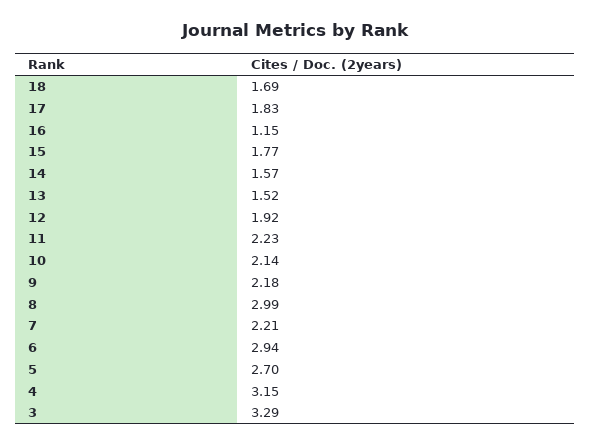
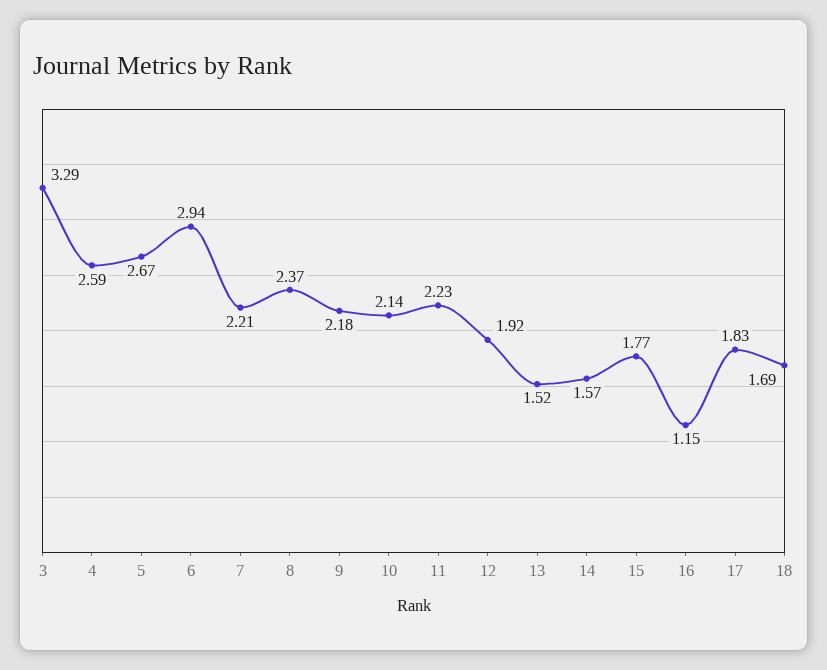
8: 2.99 -> 2.37
5: 2.7 -> 2.67
4: 3.15 -> 2.59

